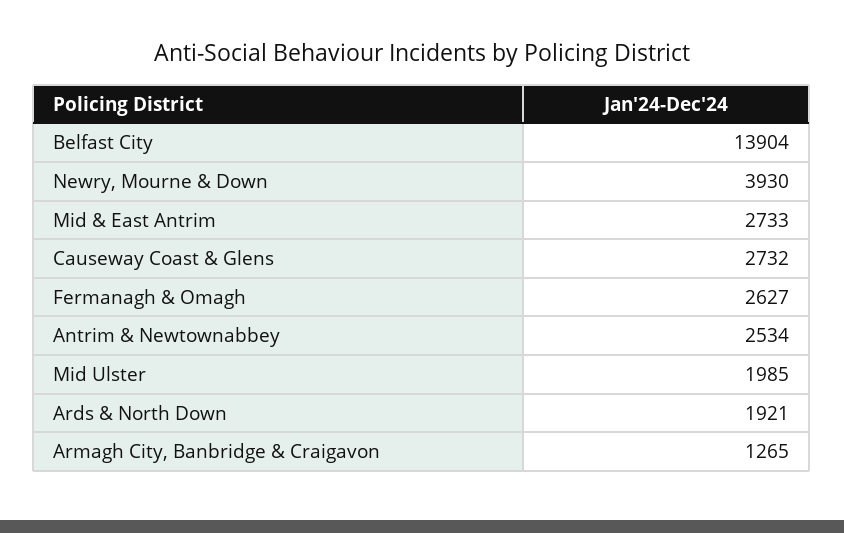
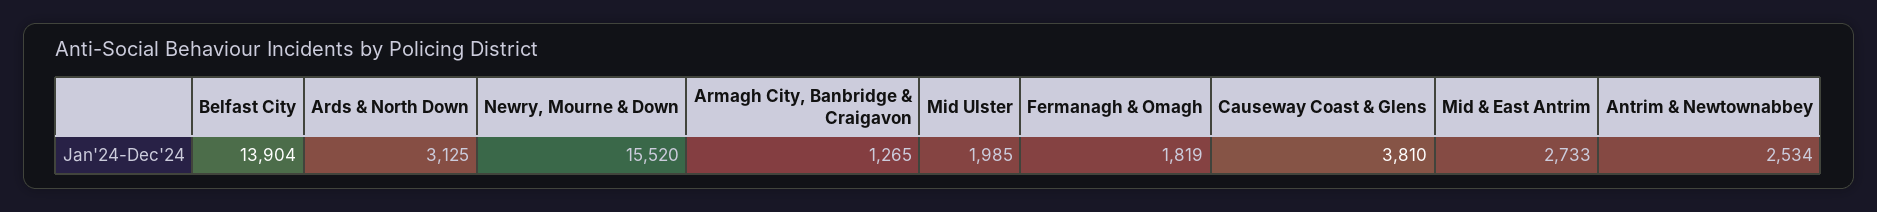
Newry, Mourne & Down: 3930 -> 15520
Causeway Coast & Glens: 2732 -> 3810
Fermanagh & Omagh: 2627 -> 1819
Ards & North Down: 1921 -> 3125

